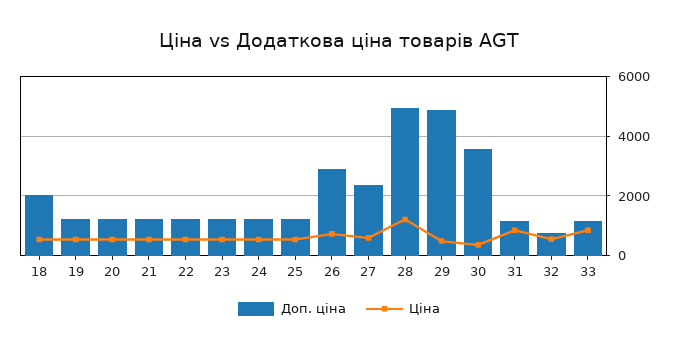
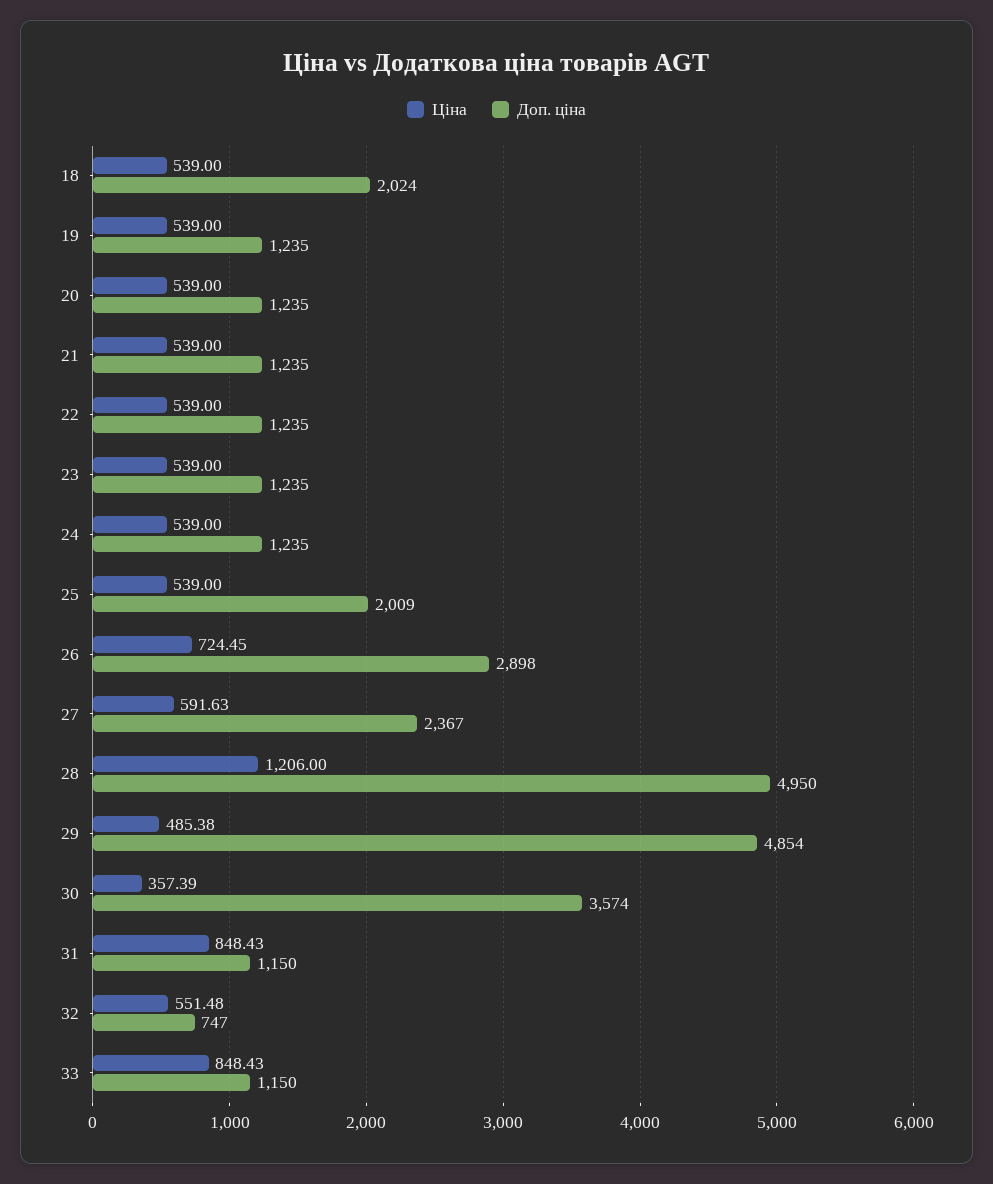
Доп. ціна, 25: 1250 -> 2009

